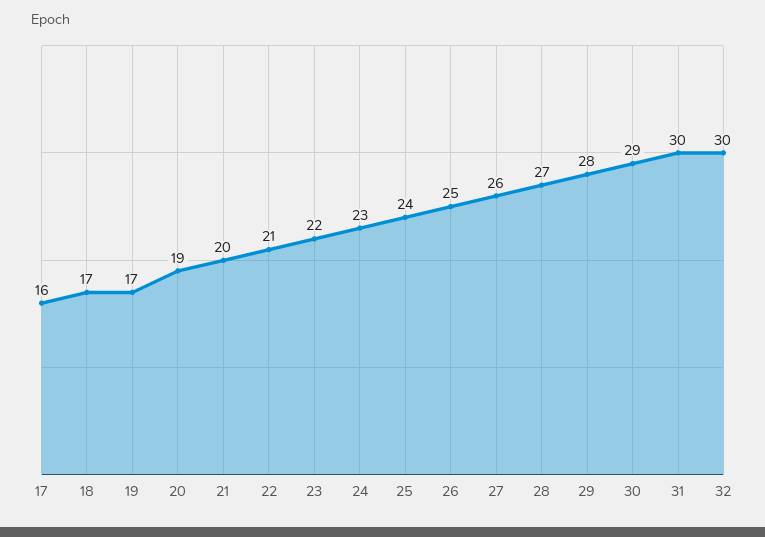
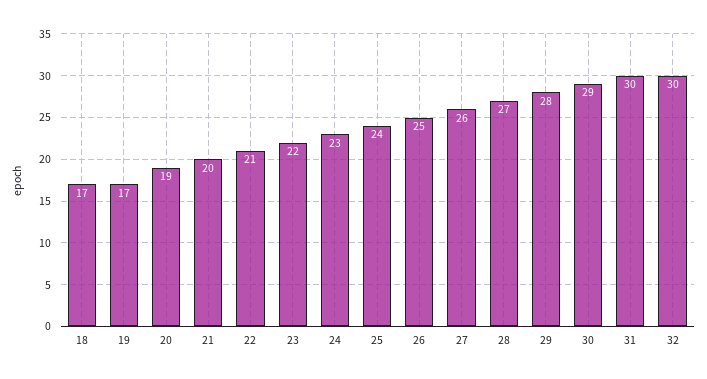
17: 16 -> none

